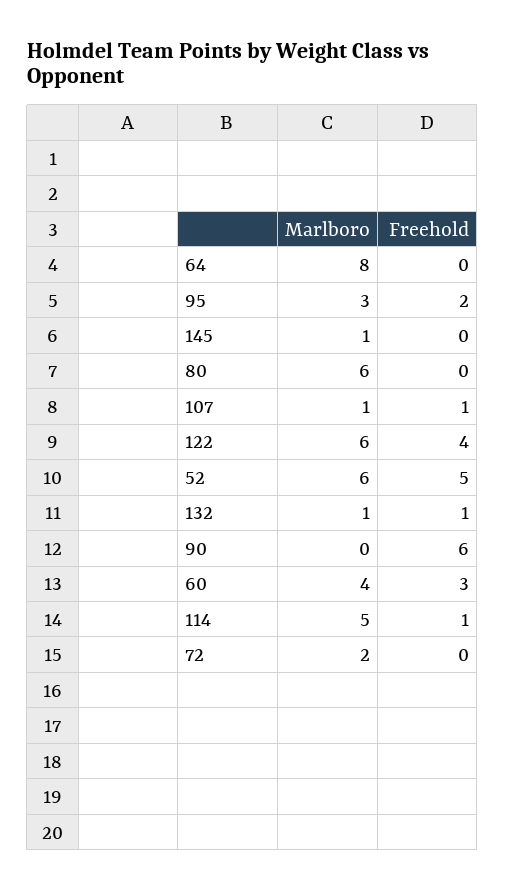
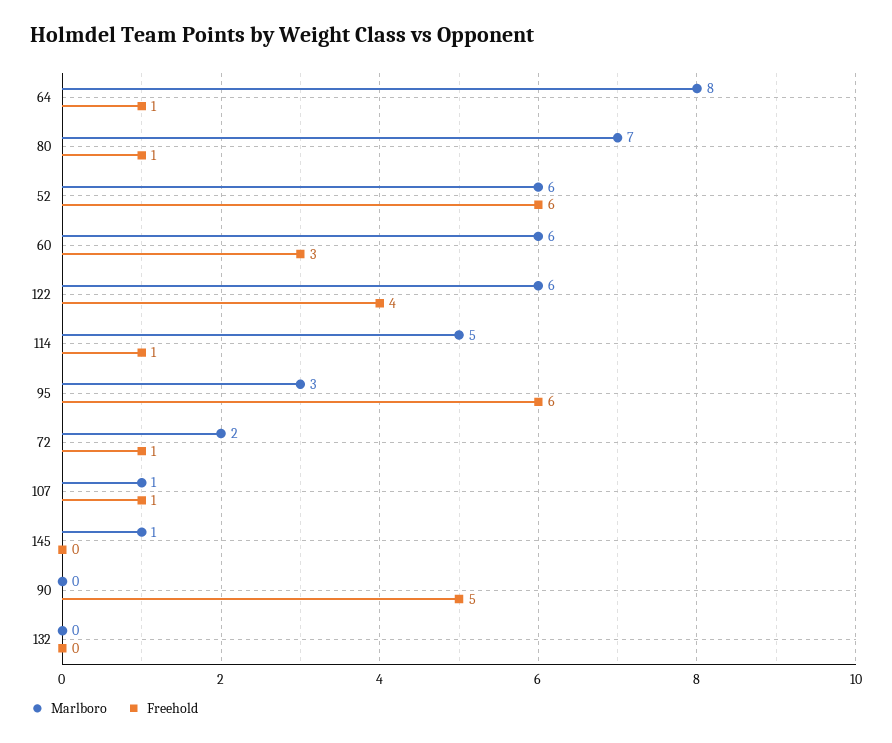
Freehold, 64: 0 -> 1
Freehold, 95: 2 -> 6
Marlboro, 80: 6 -> 7
Freehold, 80: 0 -> 1
Freehold, 52: 5 -> 6
Marlboro, 132: 1 -> 0
Freehold, 132: 1 -> 0
Freehold, 90: 6 -> 5
Marlboro, 60: 4 -> 6
Freehold, 72: 0 -> 1

